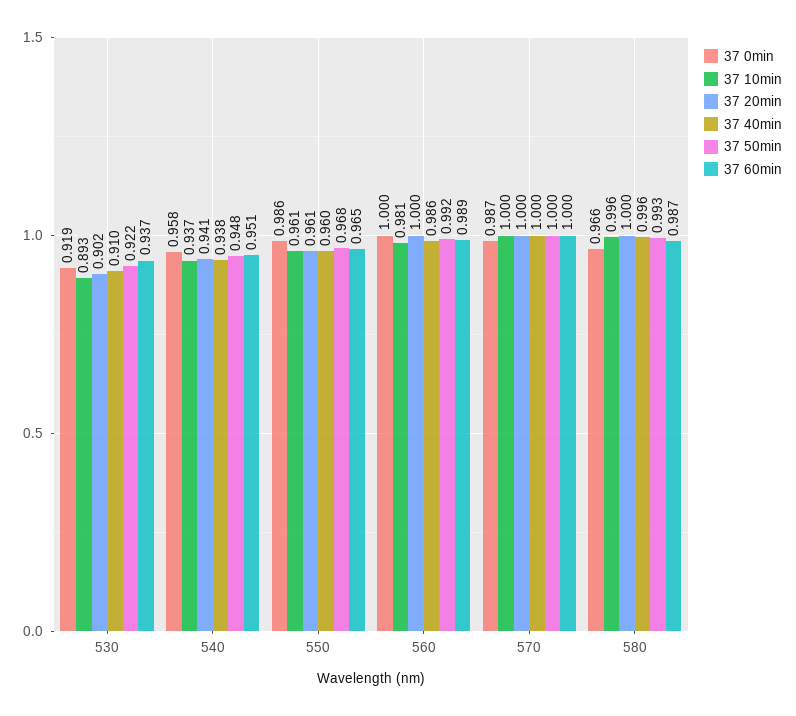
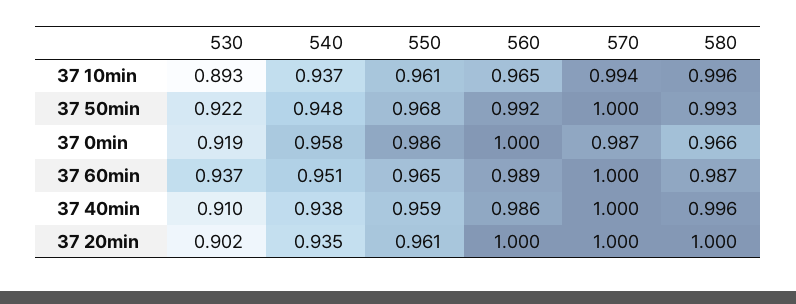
37 20min, 540: 0.941 -> 0.935
37 40min, 550: 0.96 -> 0.959
37 10min, 560: 0.981 -> 0.965
37 10min, 570: 1 -> 0.994

